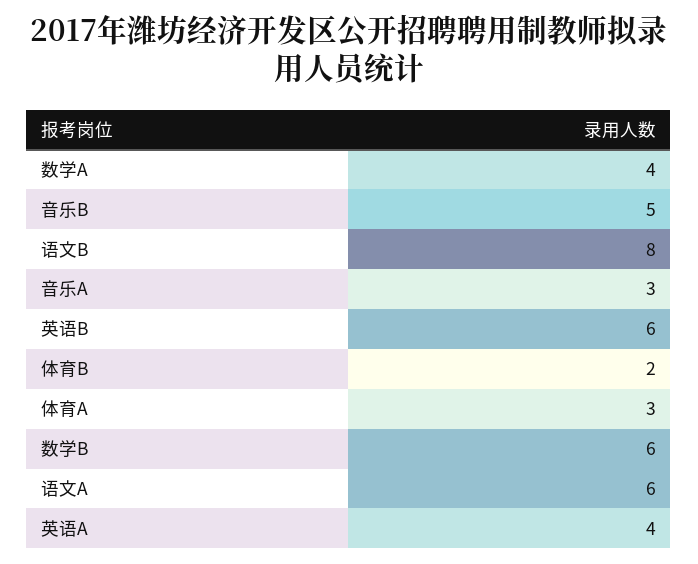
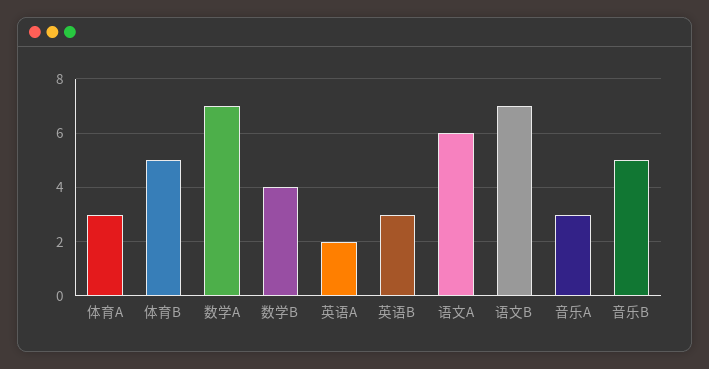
数学A: 4 -> 7
语文B: 8 -> 7
英语B: 6 -> 3
体育B: 2 -> 5
数学B: 6 -> 4
英语A: 4 -> 2

